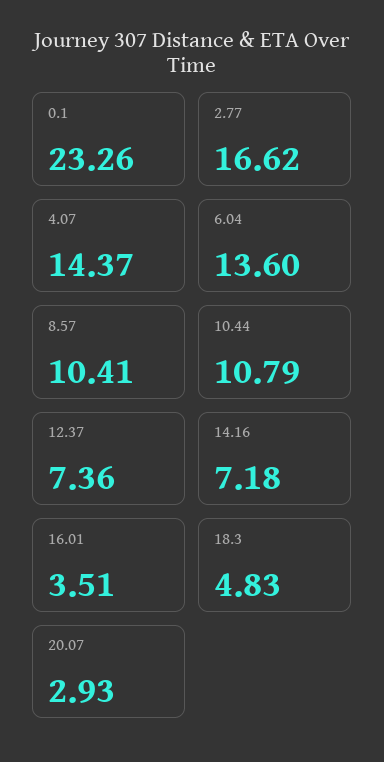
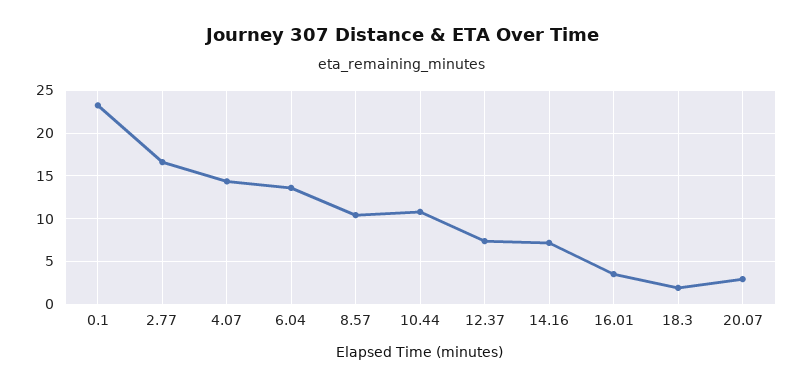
18.3: 4.83 -> 2

